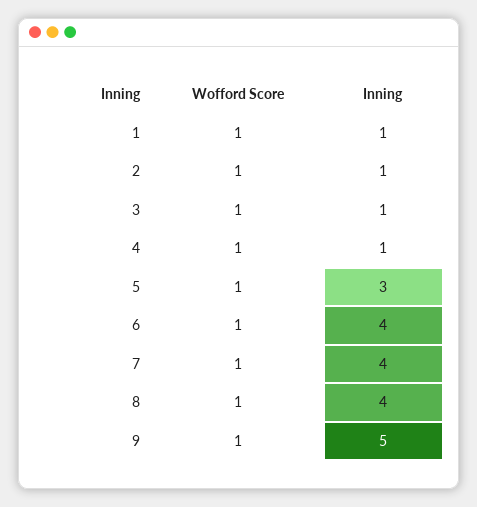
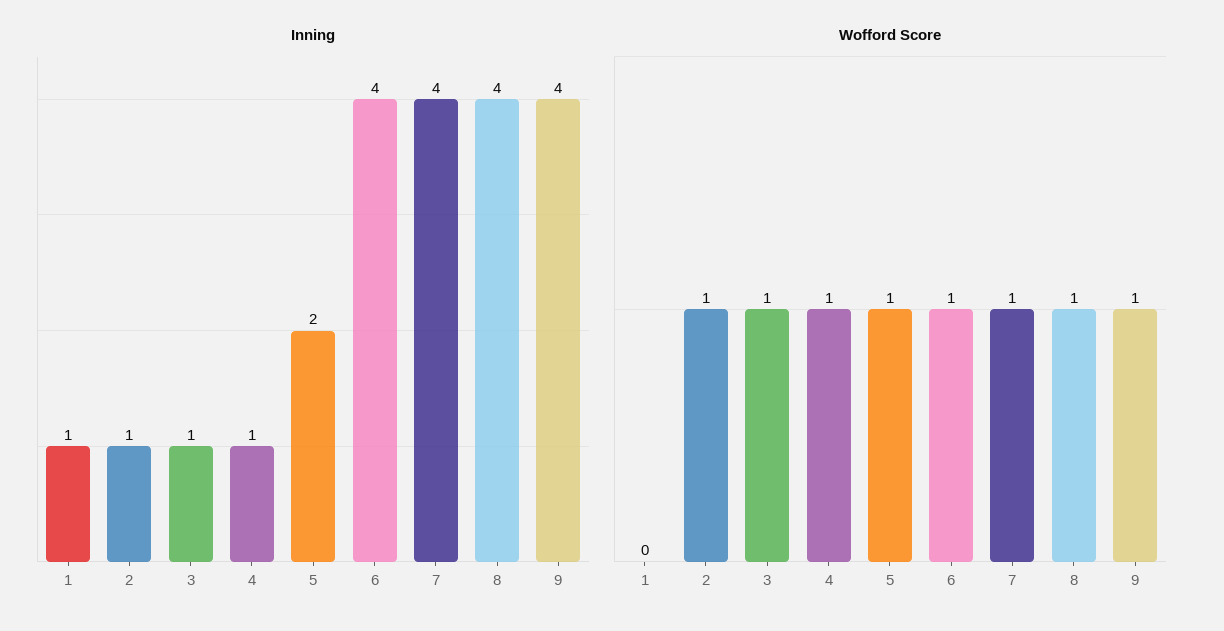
Wofford Score, 1: 1 -> 0
Inning, 5: 3 -> 2
Inning, 9: 5 -> 4

